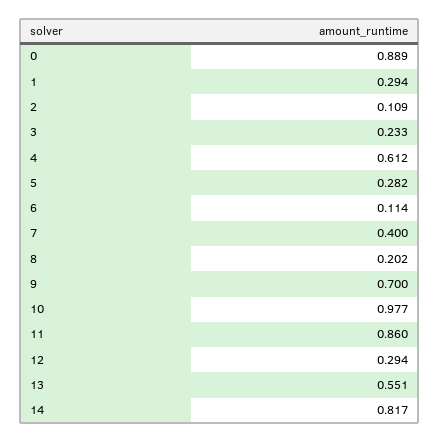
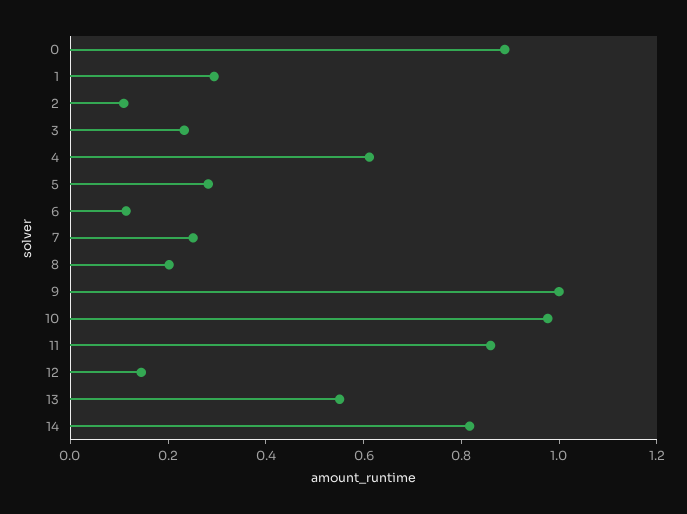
7: 0.4 -> 0.25
9: 0.7 -> 1
12: 0.294 -> 0.15

